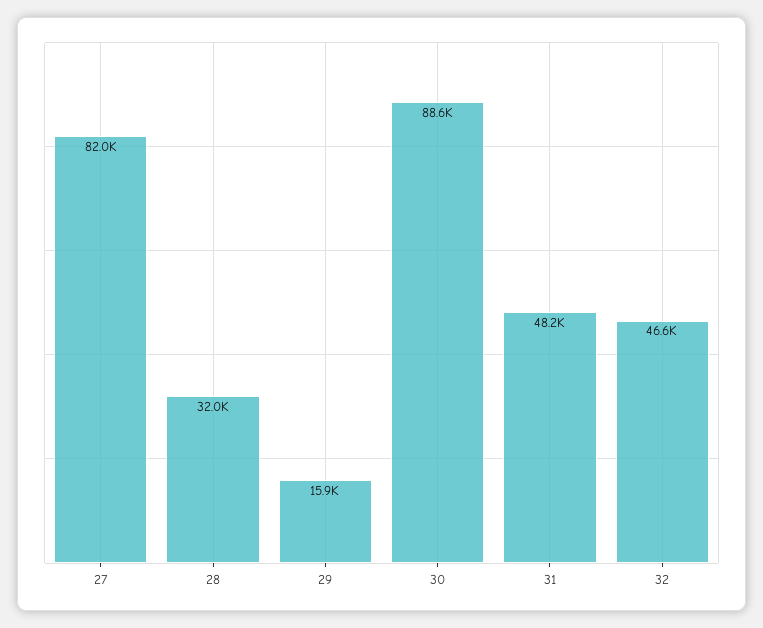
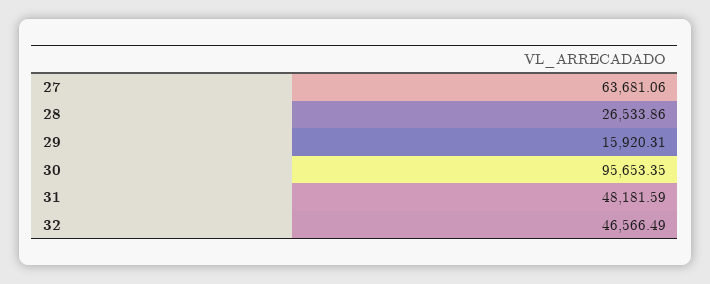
27: 82000 -> 63681.06
28: 32000 -> 26533.86
30: 88600 -> 95653.35

